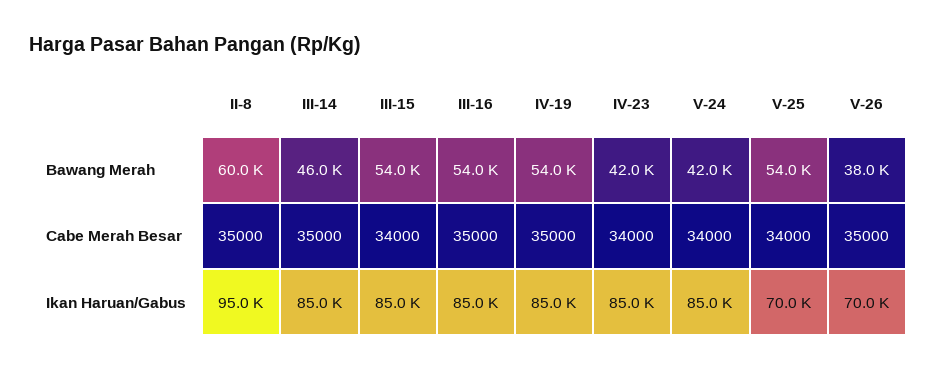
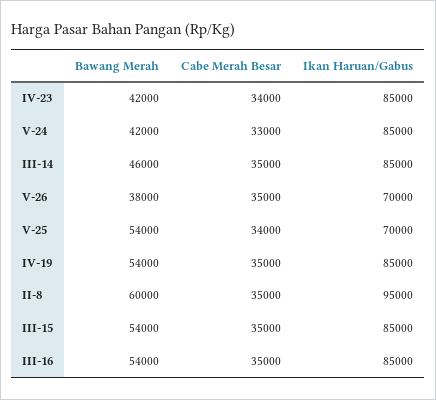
III-15, Cabe Merah Besar: 34000 -> 35000
V-24, Cabe Merah Besar: 34000 -> 33000

